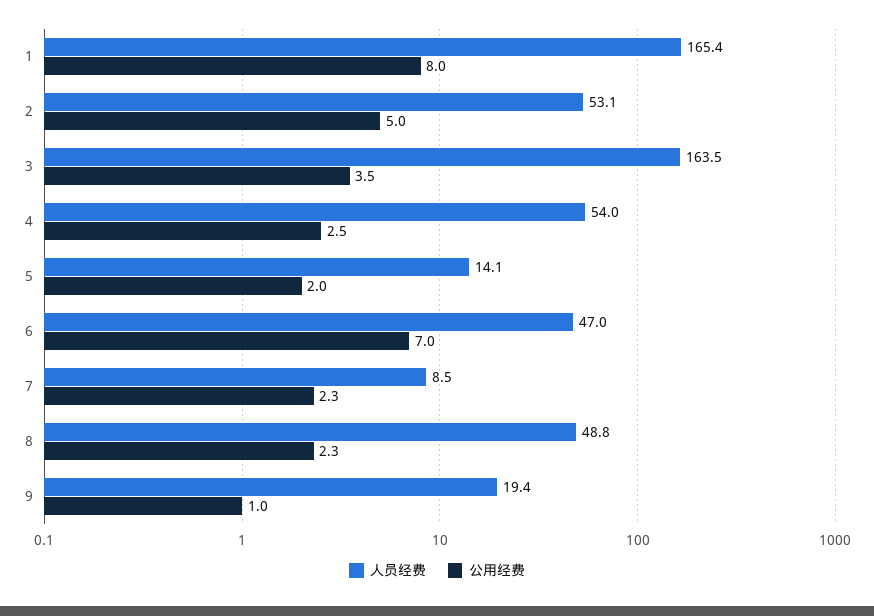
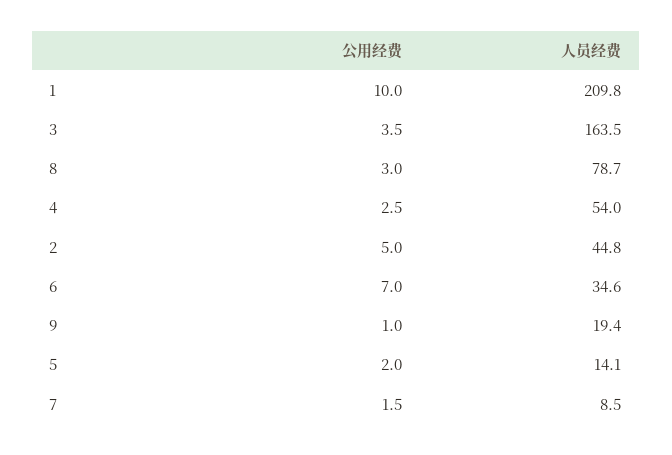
人员经费, 1: 165.4 -> 209.8
公用经费, 1: 8 -> 10
人员经费, 2: 53.1 -> 44.8
人员经费, 6: 47 -> 34.6
公用经费, 7: 2.3 -> 1.5
人员经费, 8: 48.8 -> 78.7
公用经费, 8: 2.3 -> 3

